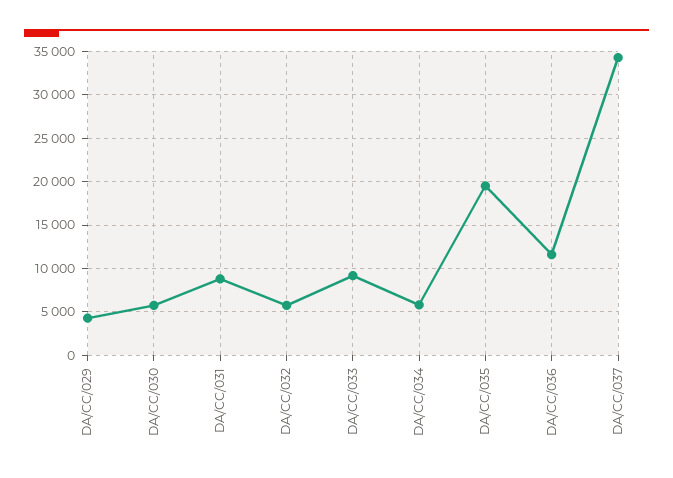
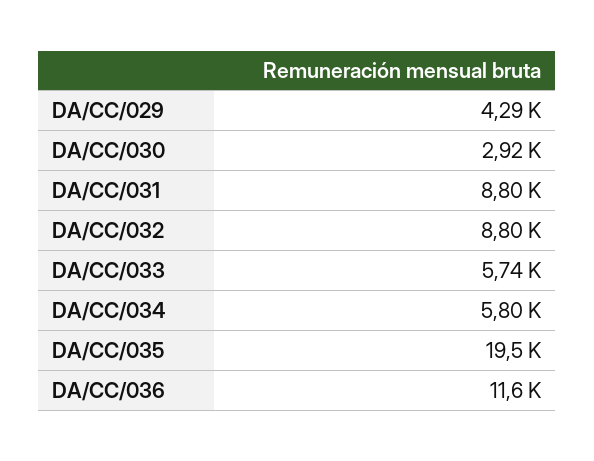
DA/CC/030: 6000 -> 2920
DA/CC/032: 6000 -> 8800
DA/CC/033: 9000 -> 5740
DA/CC/037: 34000 -> none

